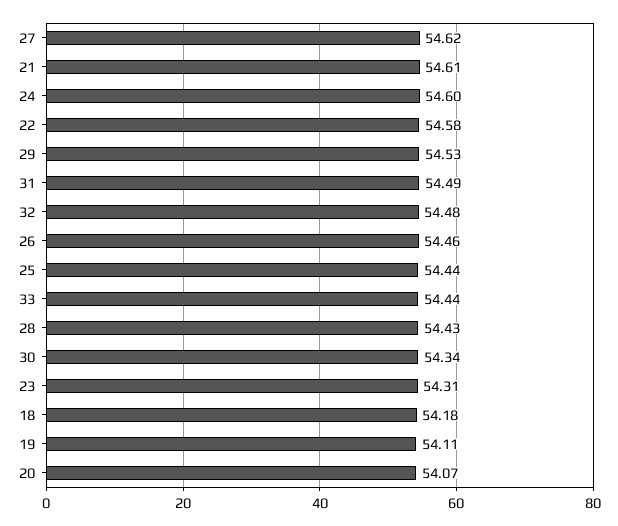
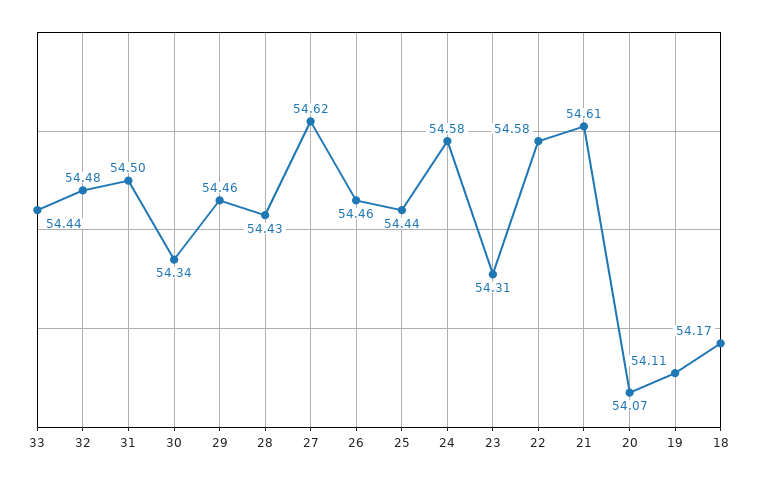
24: 54.6 -> 54.58
29: 54.53 -> 54.46
31: 54.49 -> 54.5
18: 54.18 -> 54.17

